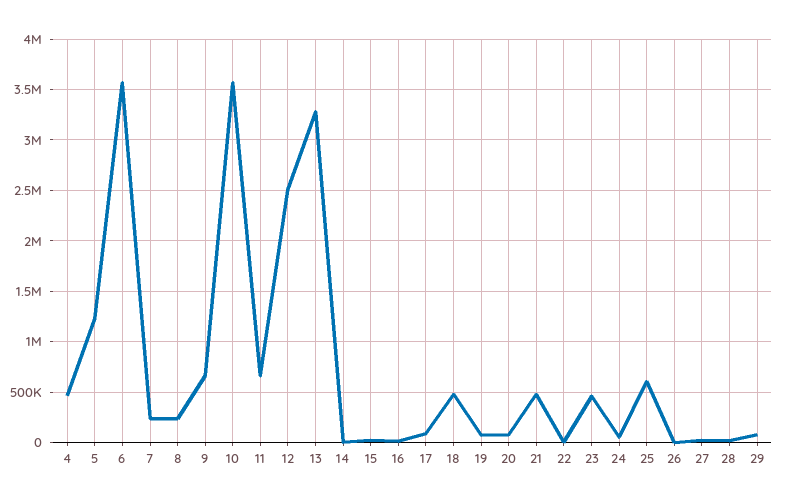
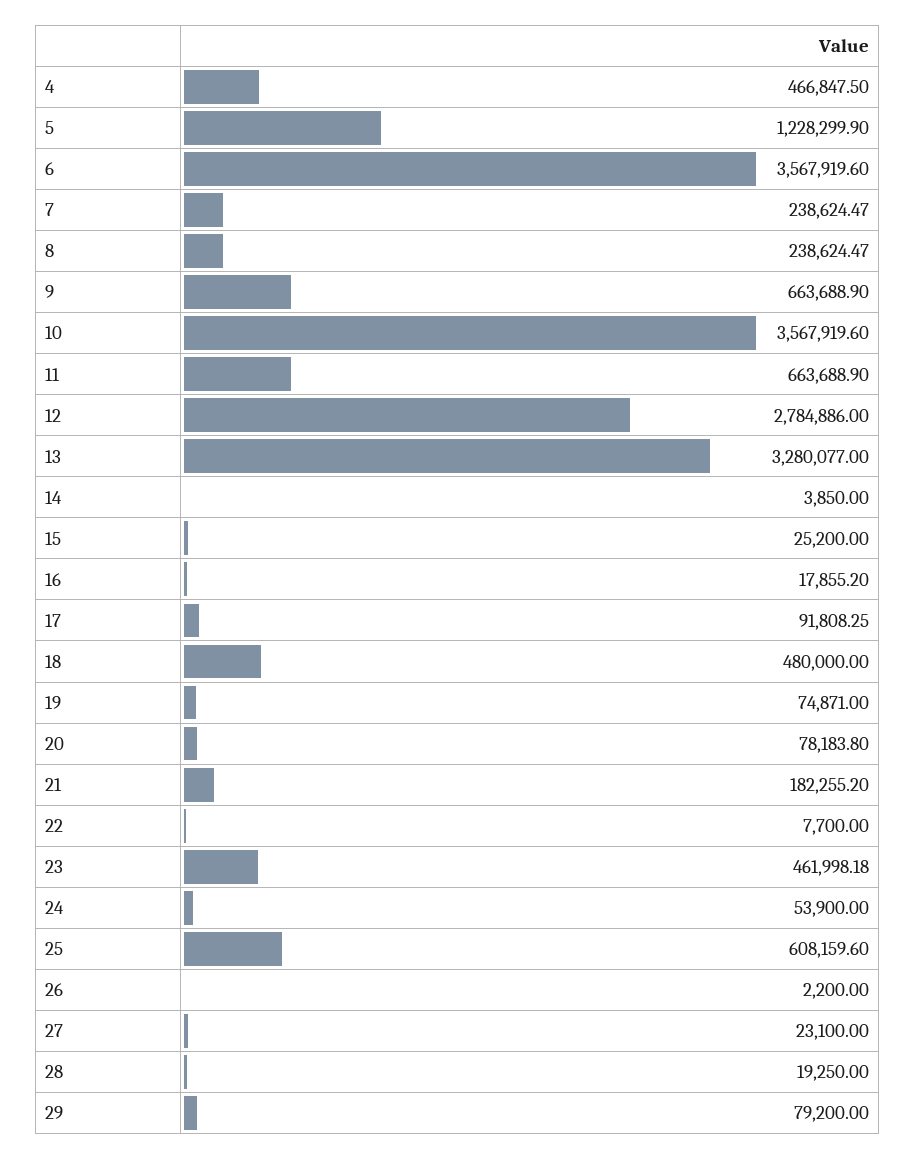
12: 2500000 -> 2784886
21: 500000 -> 182255.2

